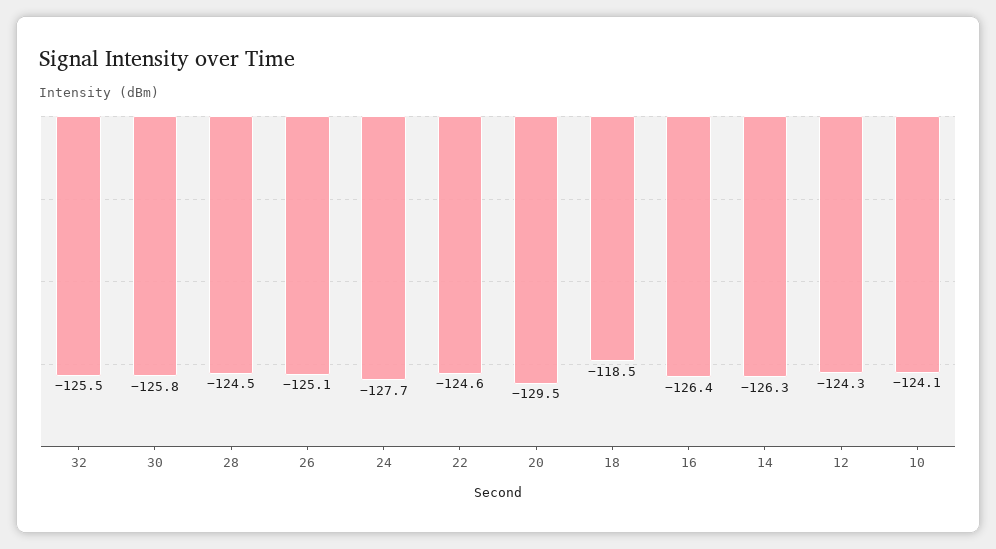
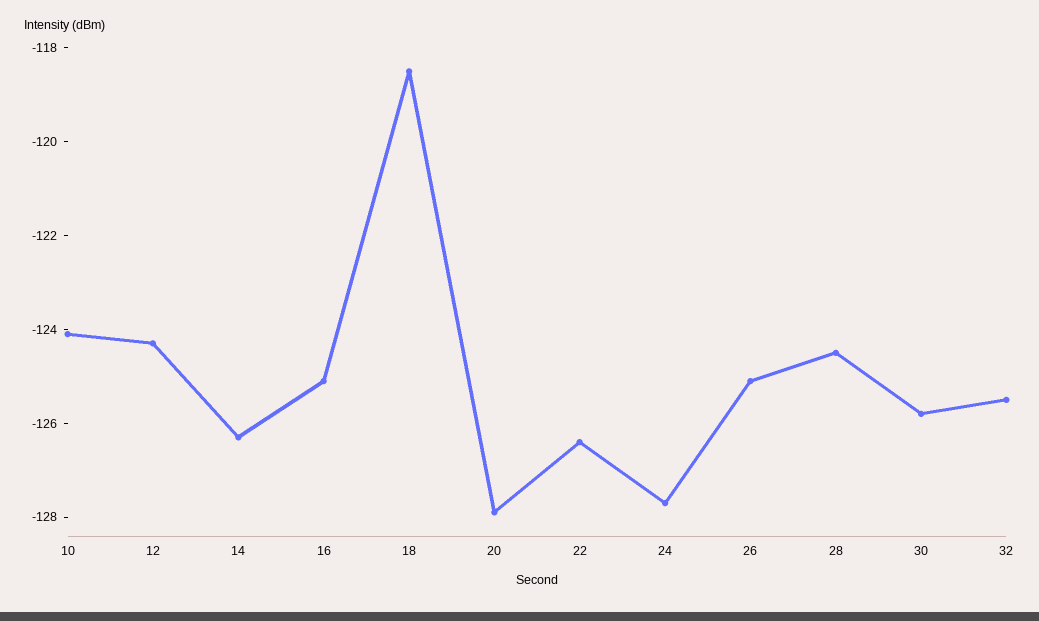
22: -124.6 -> -126.5
20: -129.5 -> -128
16: -126.4 -> -125

